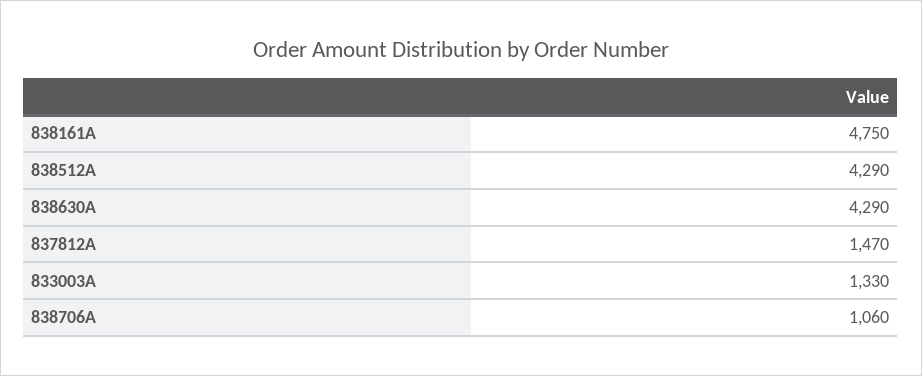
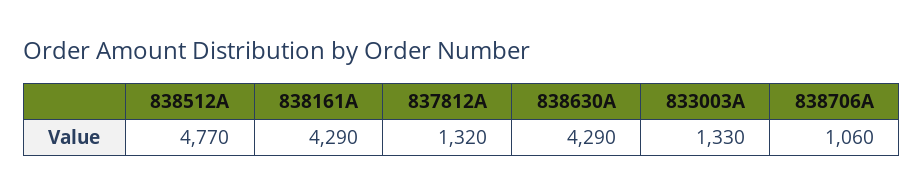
838161A: 4750 -> 4290
838512A: 4290 -> 4770
837812A: 1470 -> 1320

